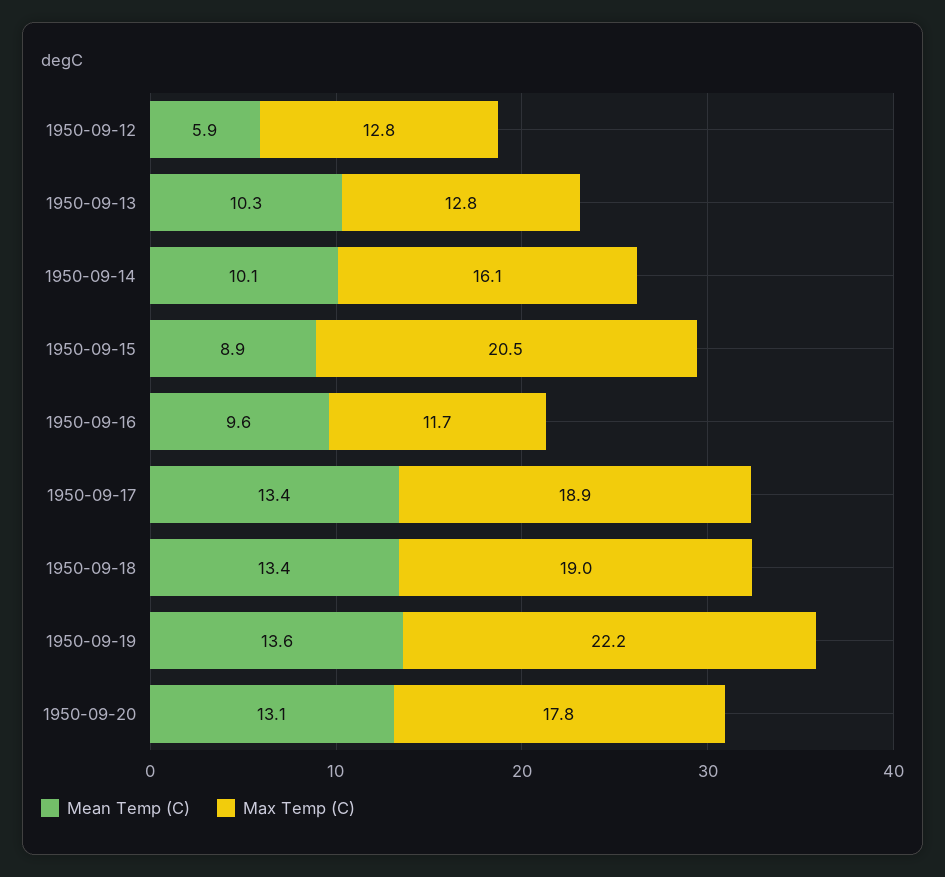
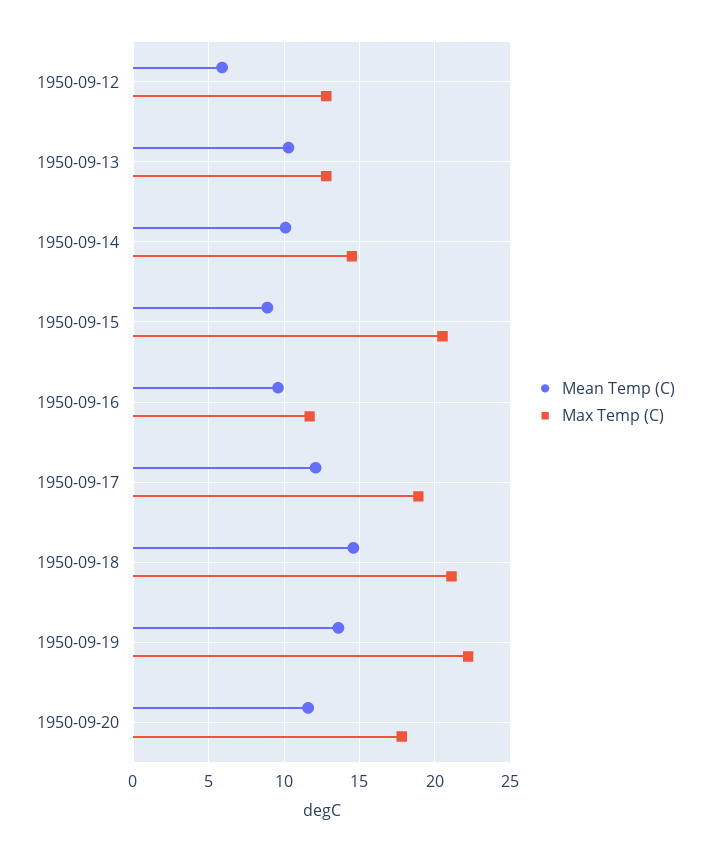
Max Temp (C), 1950-09-14: 16.1 -> 14.5
Mean Temp (C), 1950-09-17: 13.4 -> 12
Mean Temp (C), 1950-09-18: 13.4 -> 14.5
Max Temp (C), 1950-09-18: 19 -> 21
Mean Temp (C), 1950-09-20: 13.1 -> 11.5

